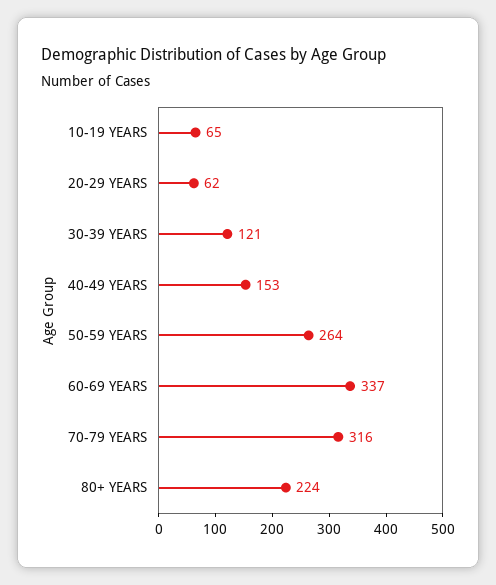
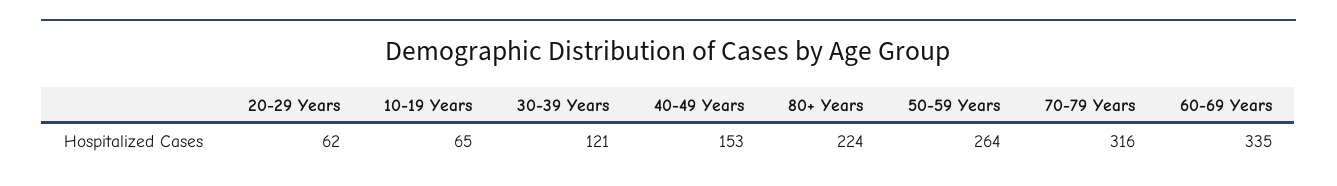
60-69 YEARS: 337 -> 335

